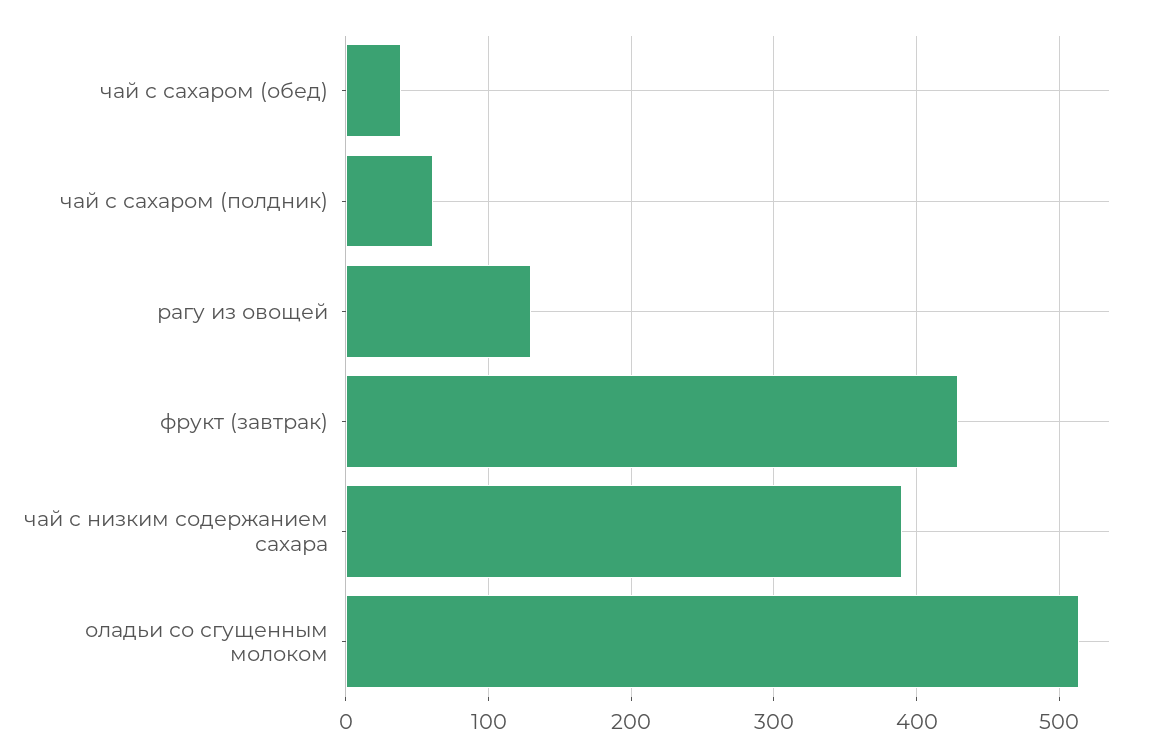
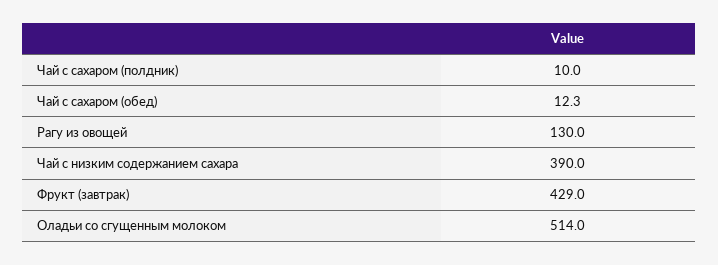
чай с сахаром (обед): 40 -> 12.3
чай с сахаром (полдник): 60 -> 10

